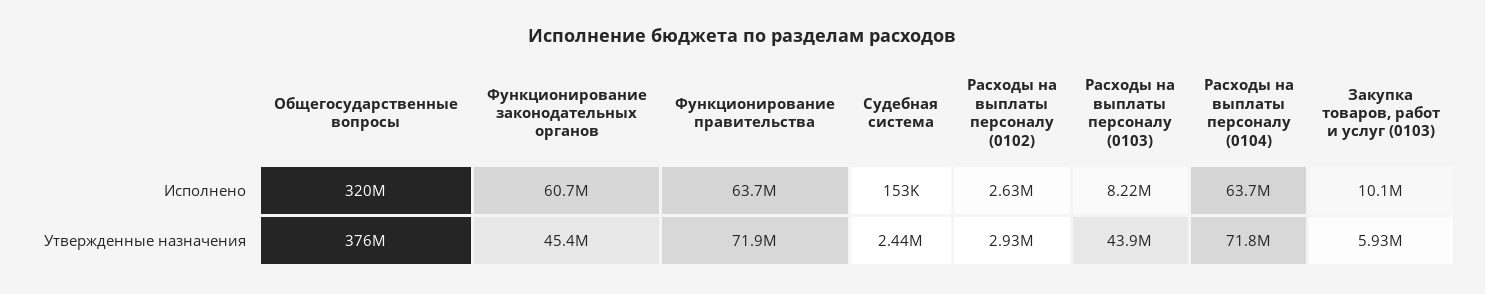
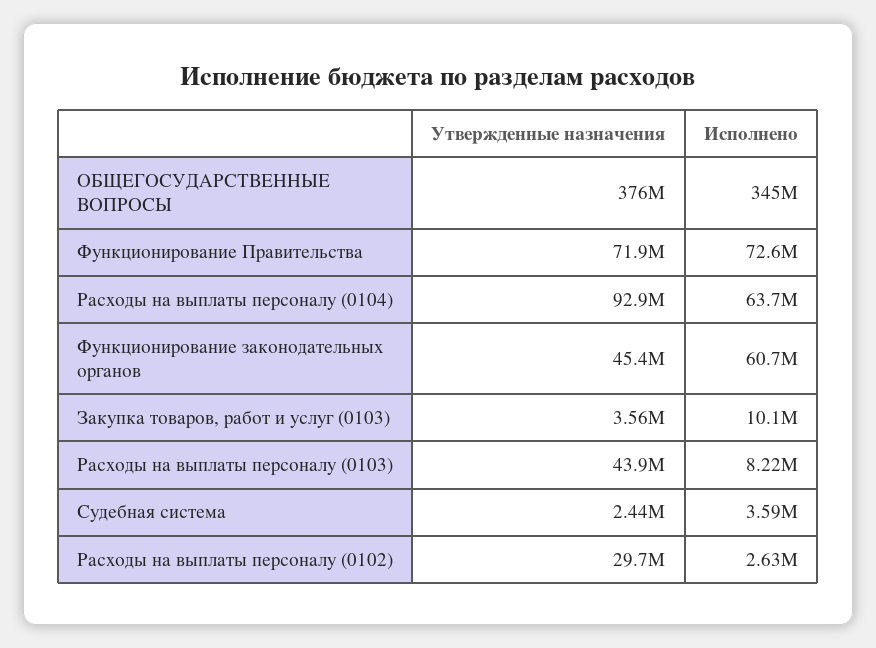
Общегосударственные вопросы, Исполнено: 320000000 -> 345000000
Функционирование правительства, Исполнено: 63700000 -> 72600000
Судебная система, Исполнено: 153000 -> 3590000
Расходы на выплаты персоналу (0102), Утвержденные назначения: 2930000 -> 29700000
Расходы на выплаты персоналу (0104), Утвержденные назначения: 71800000 -> 92900000
Закупка товаров, работ и услуг (0103), Утвержденные назначения: 5930000 -> 3560000

